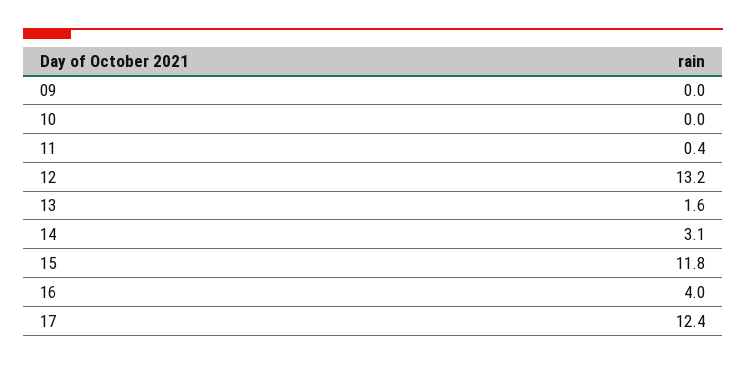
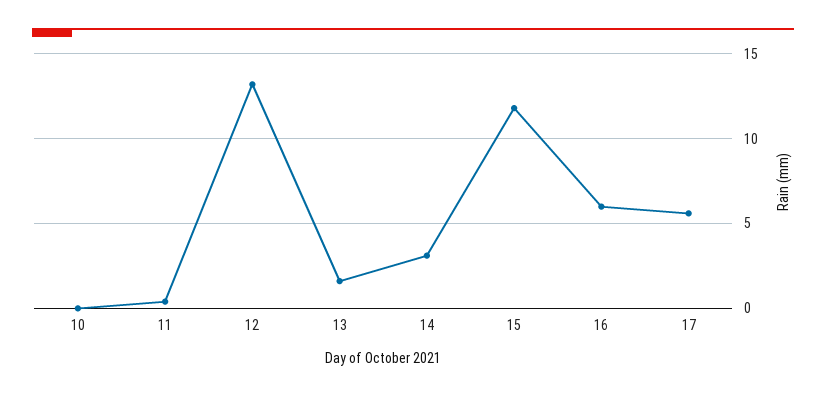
09: 0 -> none
16: 4 -> 6
17: 12.4 -> 5.5

